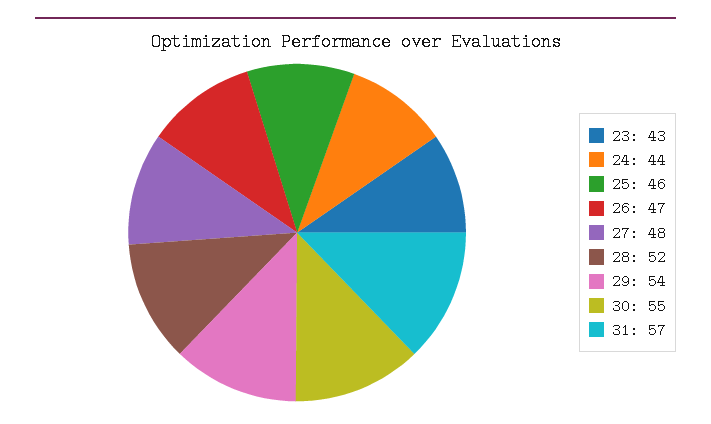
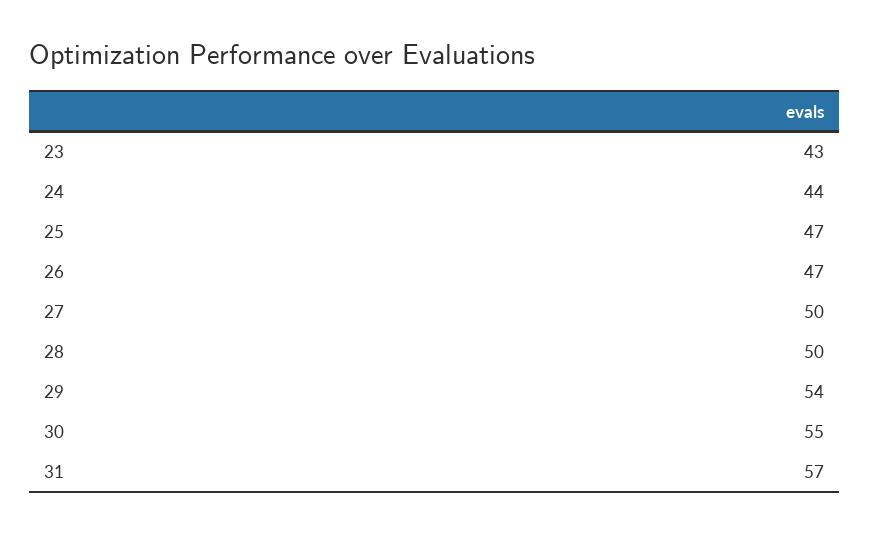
25: 46 -> 47
27: 48 -> 50
28: 52 -> 50

